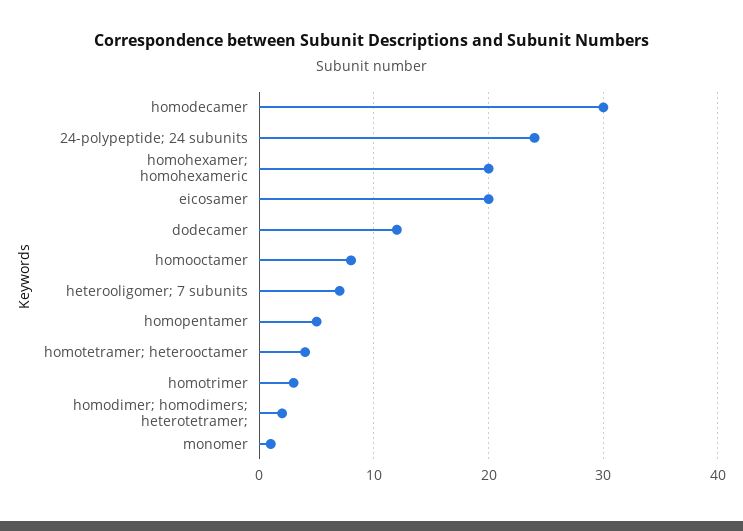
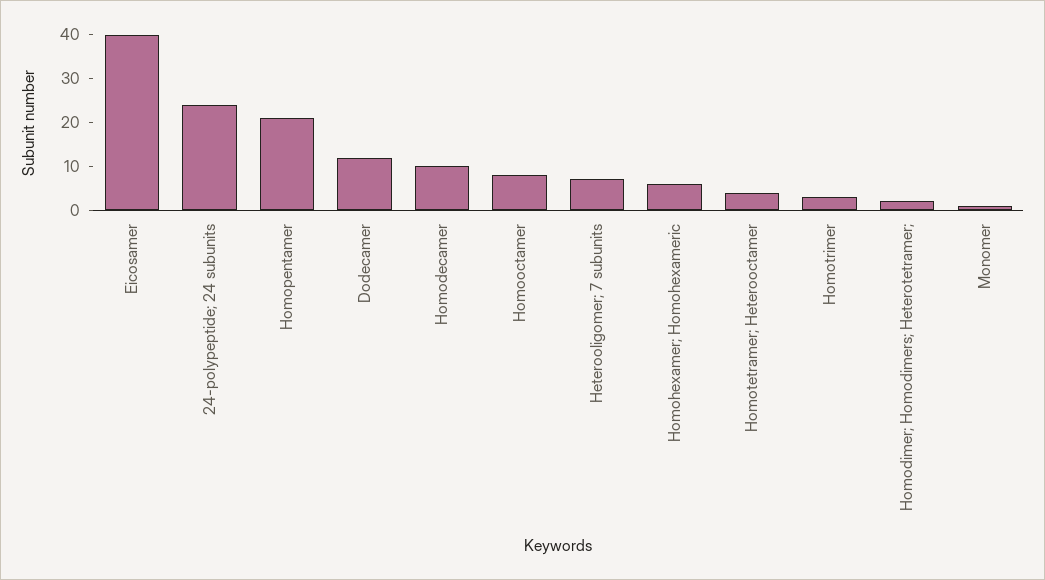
homodecamer: 30 -> 10
homohexamer; homohexameric: 20 -> 5
eicosamer: 20 -> 40
homopentamer: 5 -> 20

